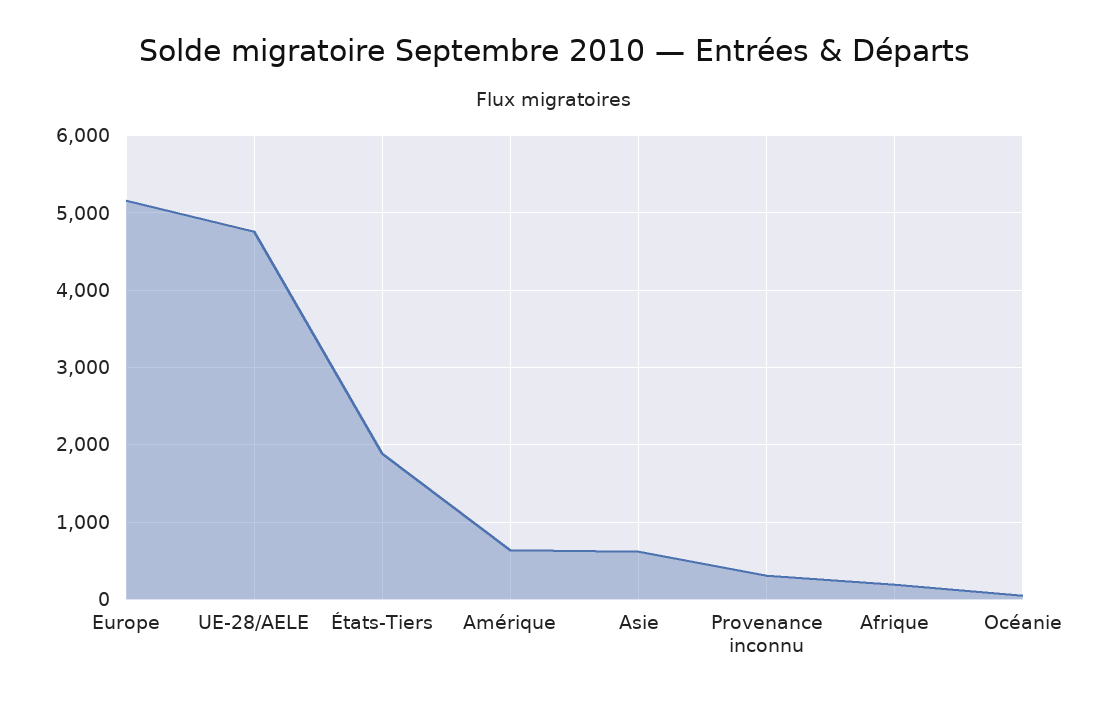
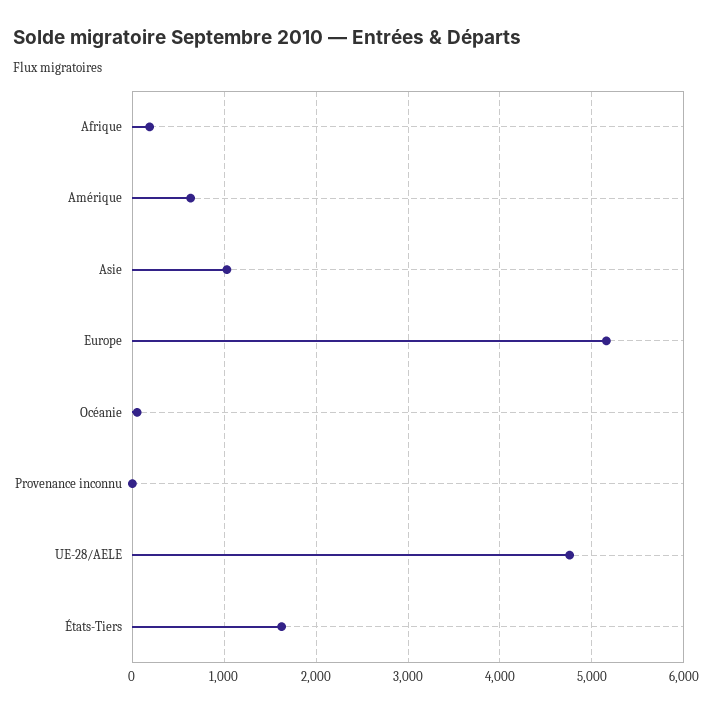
États-Tiers: 1900 -> 1600
Asie: 600 -> 1000
Provenance inconnu: 300 -> 0

